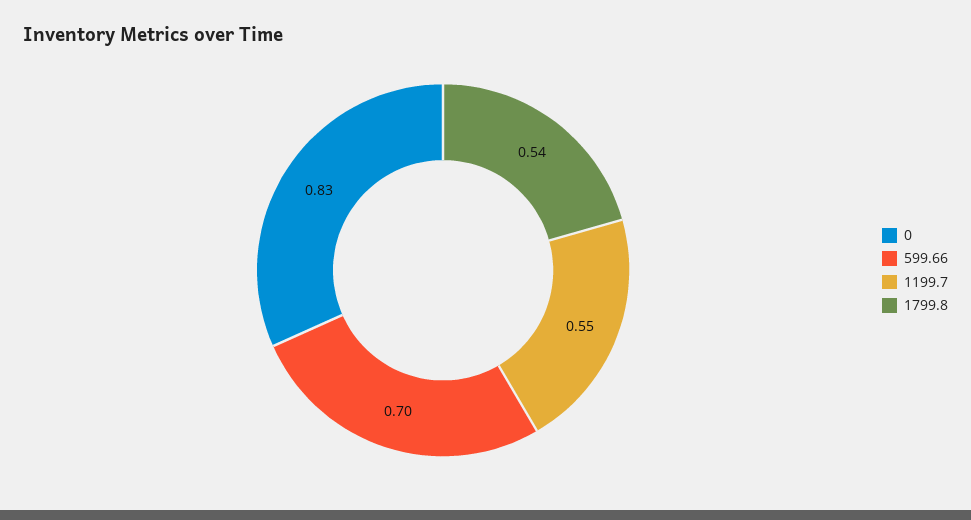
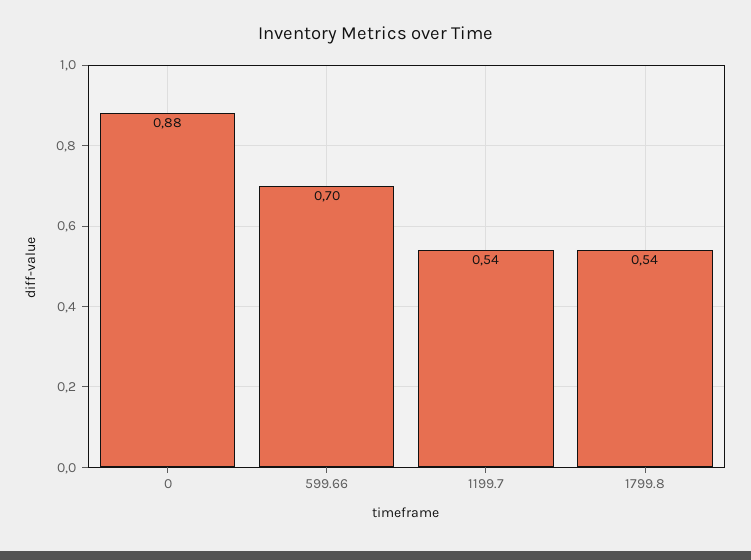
0: 0.83 -> 0.88
1199.7: 0.55 -> 0.54

